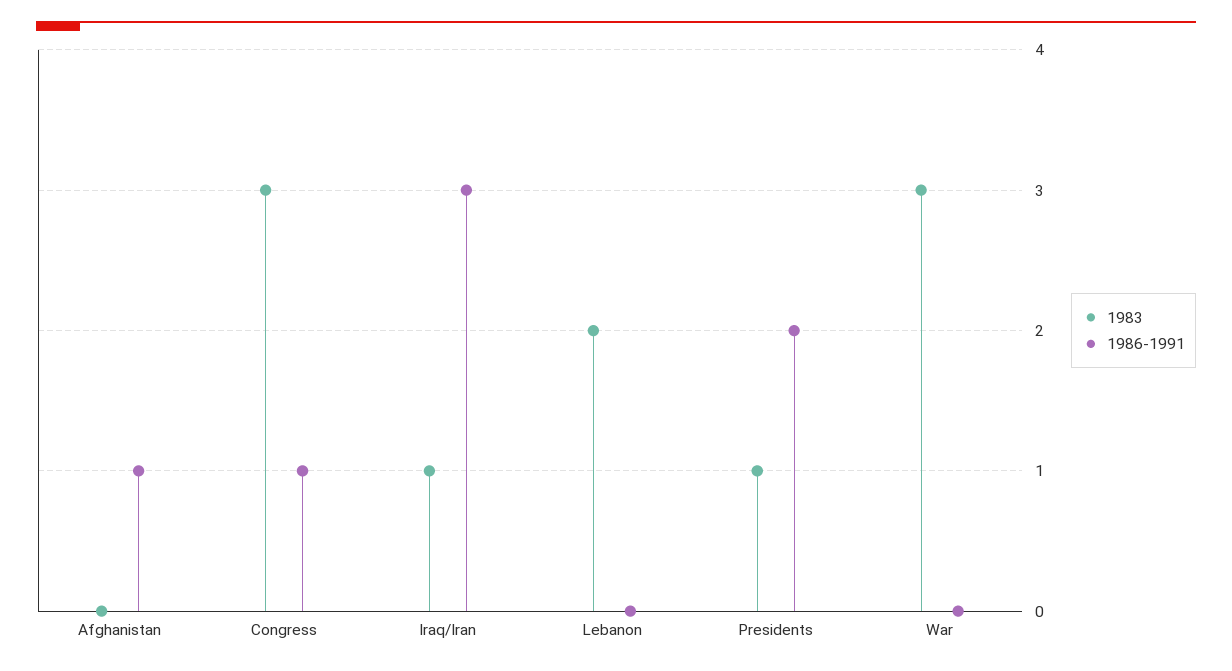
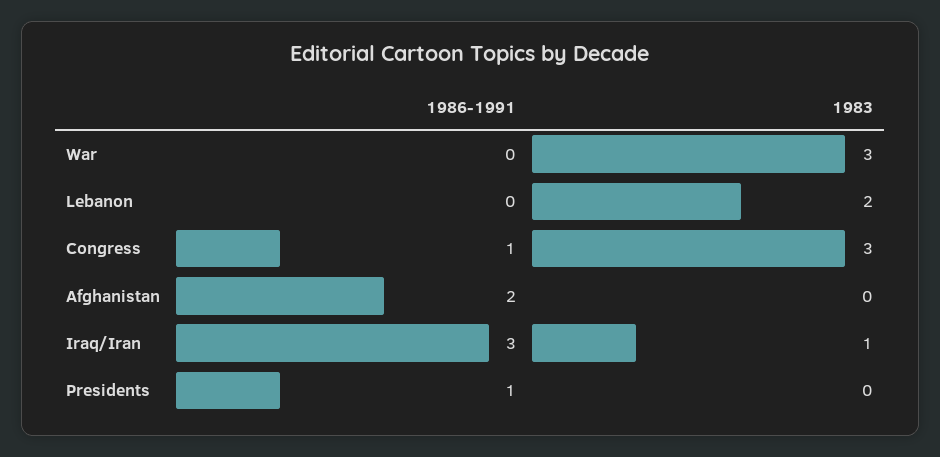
1986-1991, Afghanistan: 1 -> 2
1983, Presidents: 1 -> 0
1986-1991, Presidents: 2 -> 1

